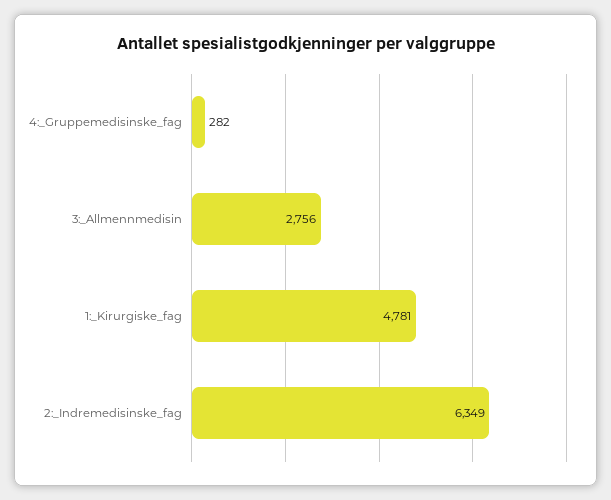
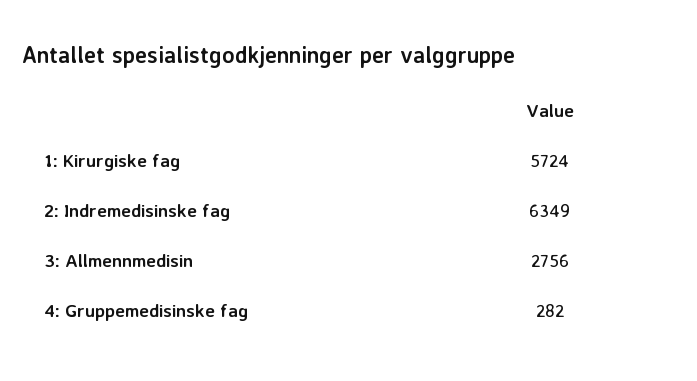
1:_Kirurgiske_fag: 4781 -> 5724

